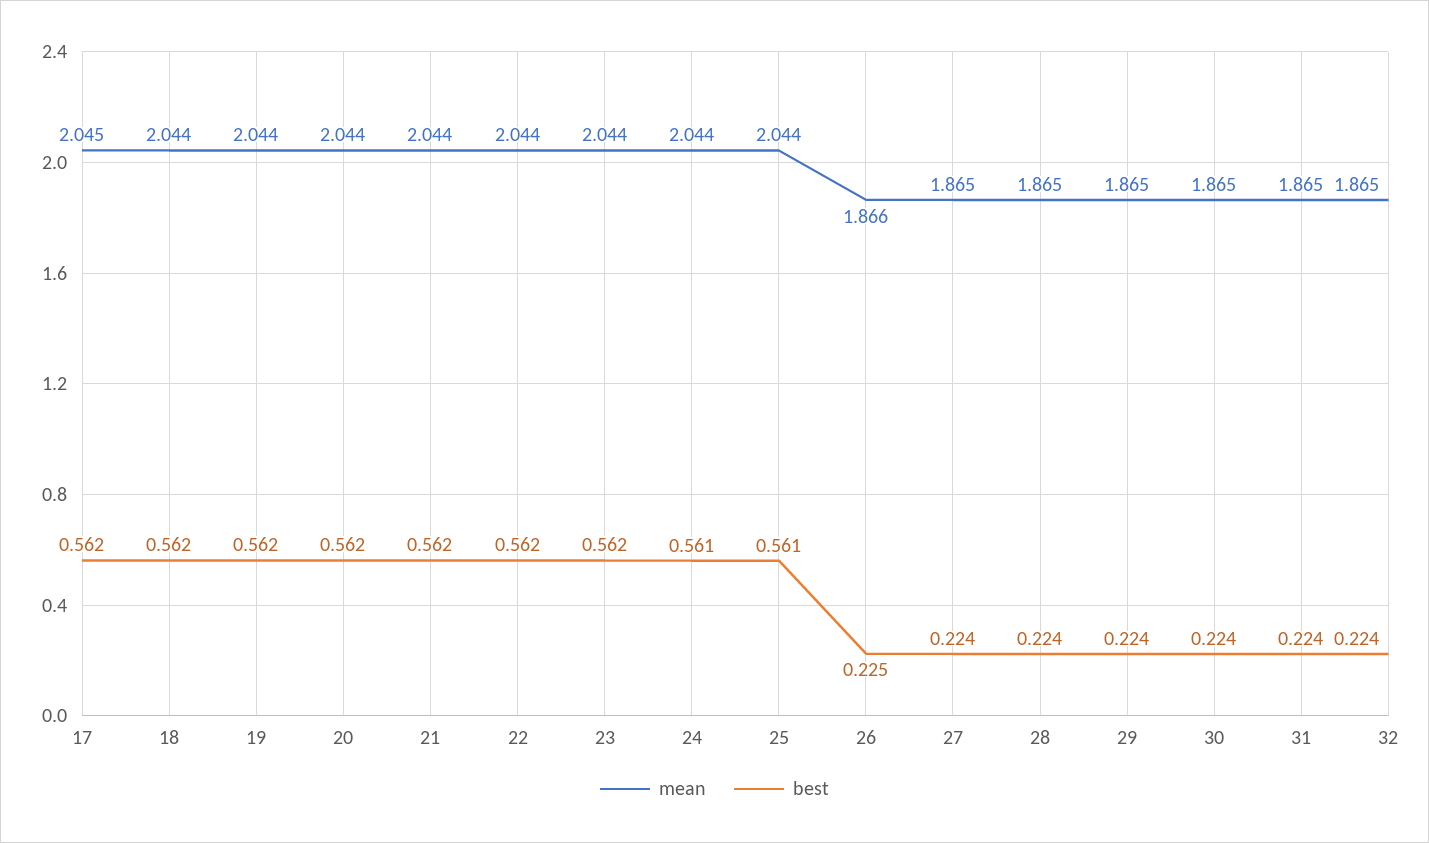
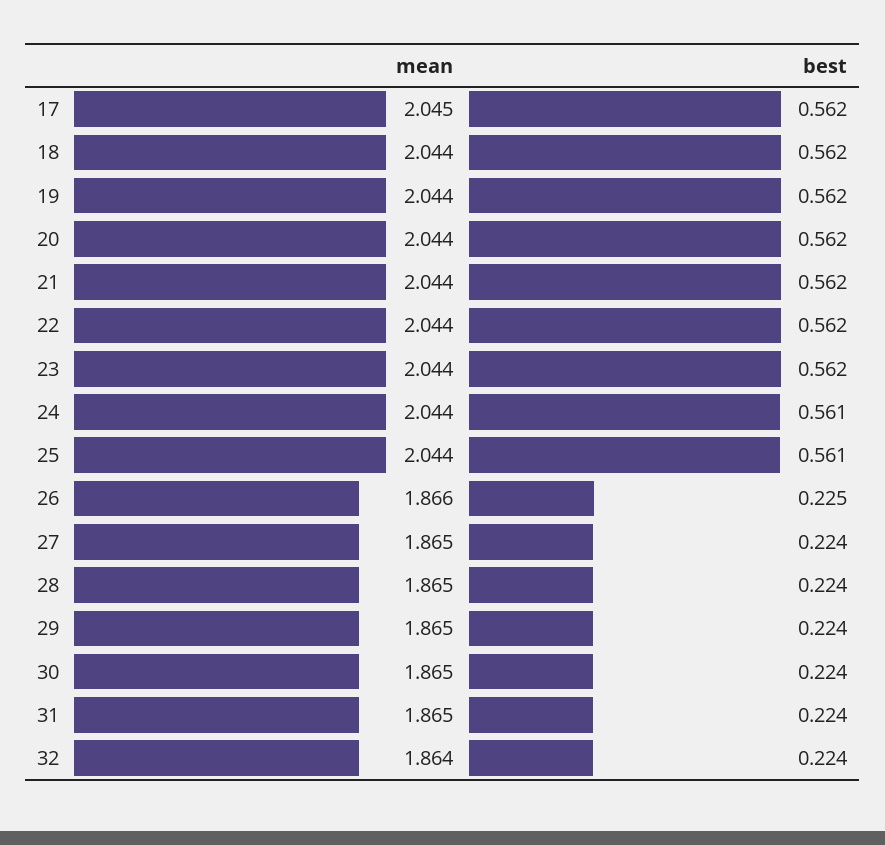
mean, 32: 1.865 -> 1.864

